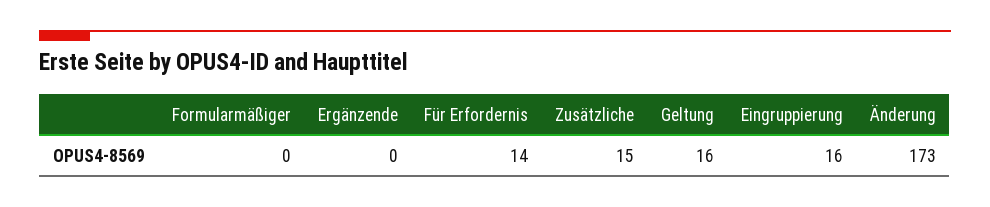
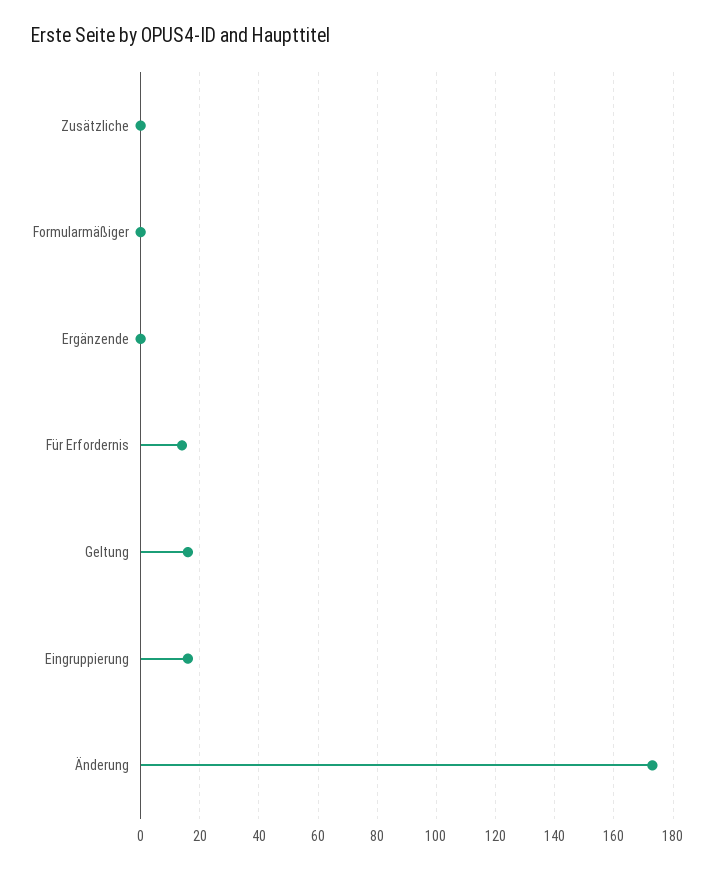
Zusätzliche: 15 -> 0

